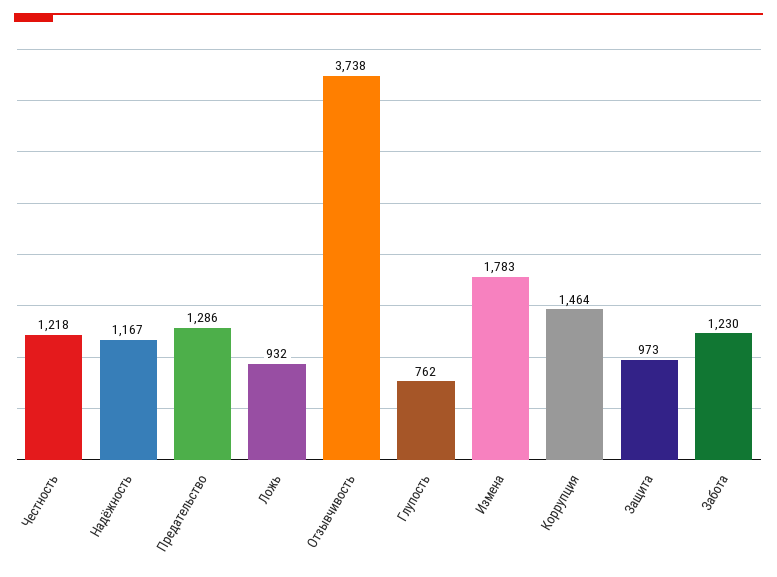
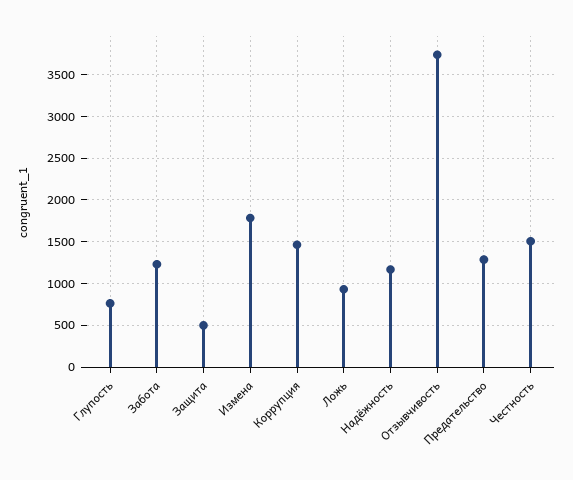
Честность: 1218 -> 1500
Защита: 973 -> 500

